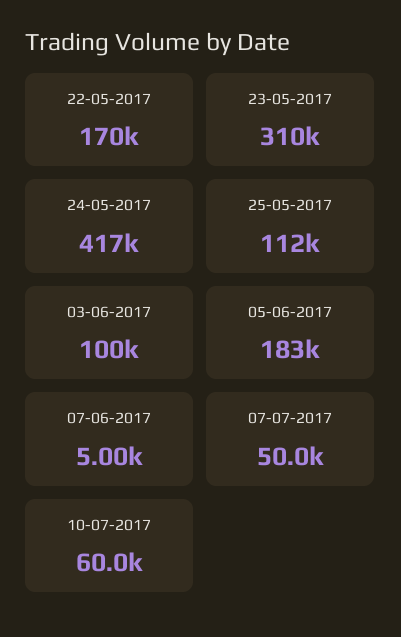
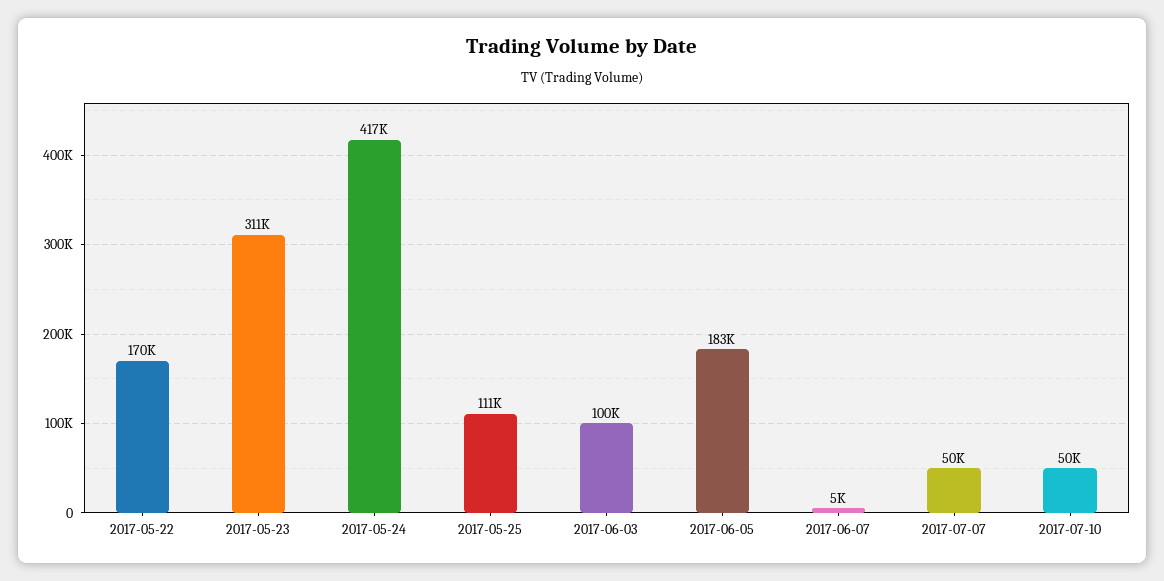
23-05-2017: 310000 -> 311000
25-05-2017: 112000 -> 111000
10-07-2017: 60000 -> 50000

